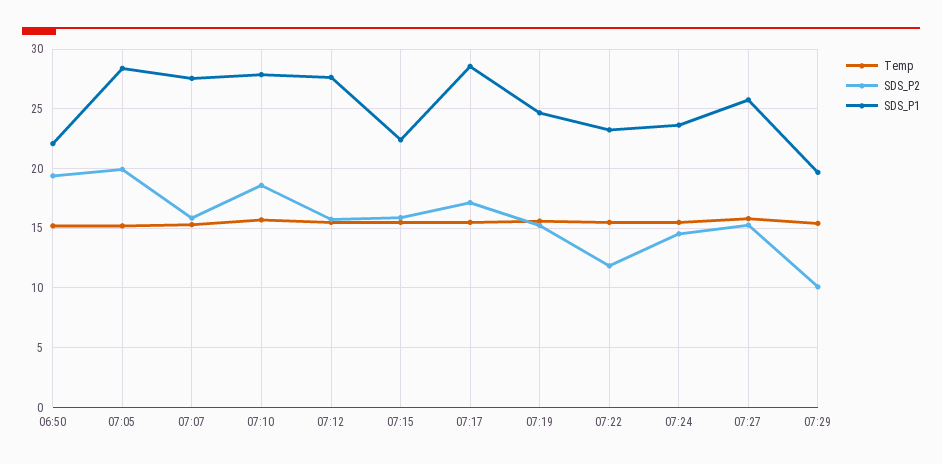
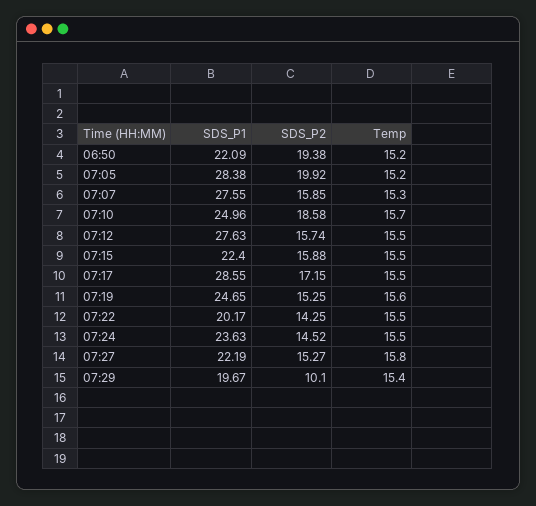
SDS_P1, 07:10: 28 -> 24.96
SDS_P2, 07:22: 12 -> 14.25
SDS_P1, 07:22: 23 -> 20.17
SDS_P1, 07:27: 26 -> 22.19

